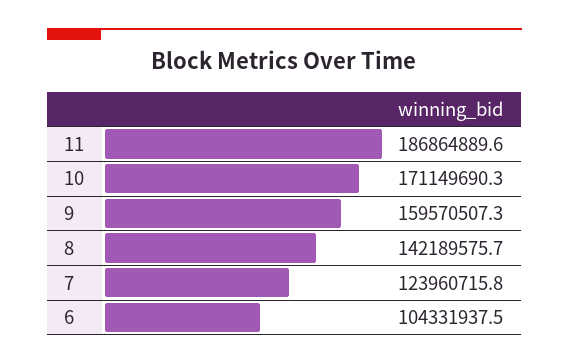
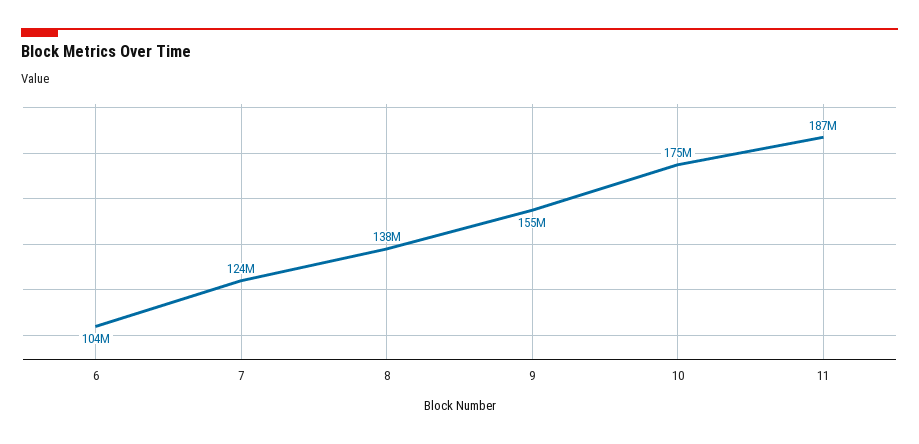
10: 171149690.3 -> 175000000
9: 159570507.3 -> 155000000
8: 142189575.7 -> 138000000

